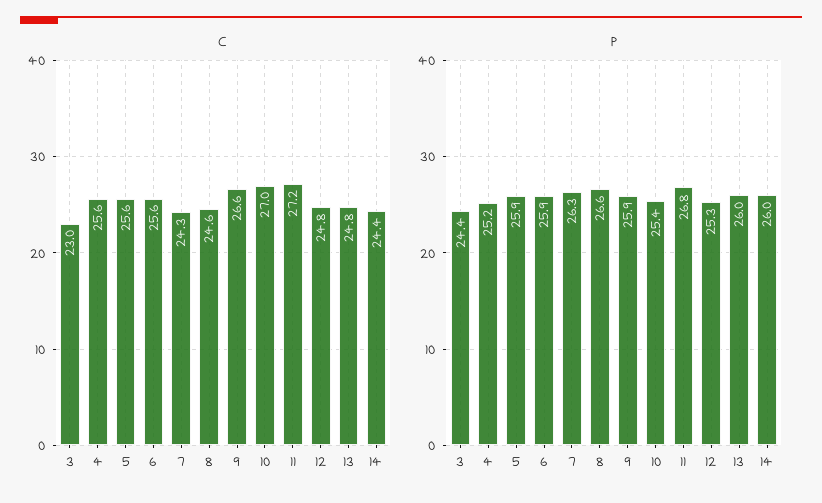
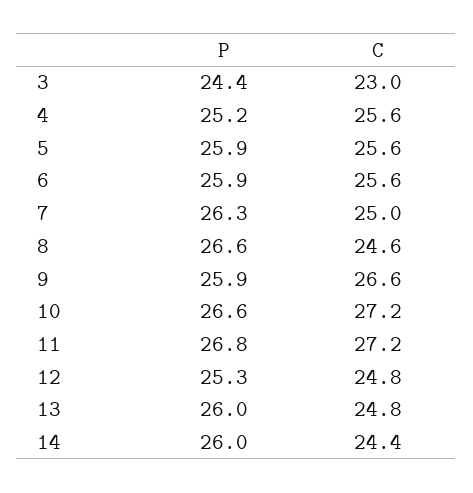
C, 7: 24.3 -> 25
C, 10: 27 -> 27.2
P, 10: 25.4 -> 26.6

